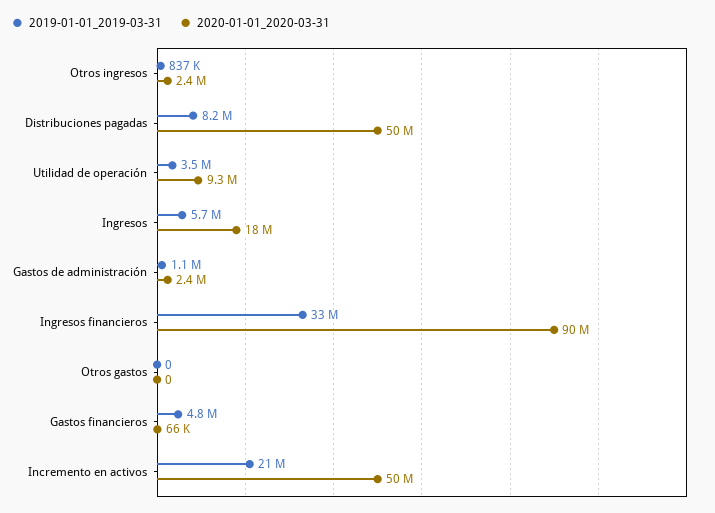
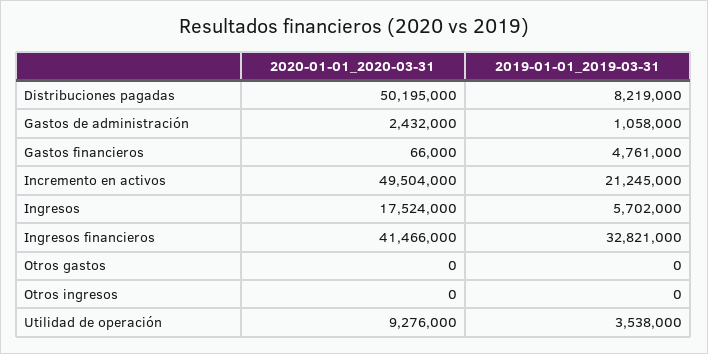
2019-01-01_2019-03-31, Otros ingresos: 837000 -> 0
2020-01-01_2020-03-31, Otros ingresos: 2400000 -> 0
2020-01-01_2020-03-31, Ingresos financieros: 90000000 -> 41466000

